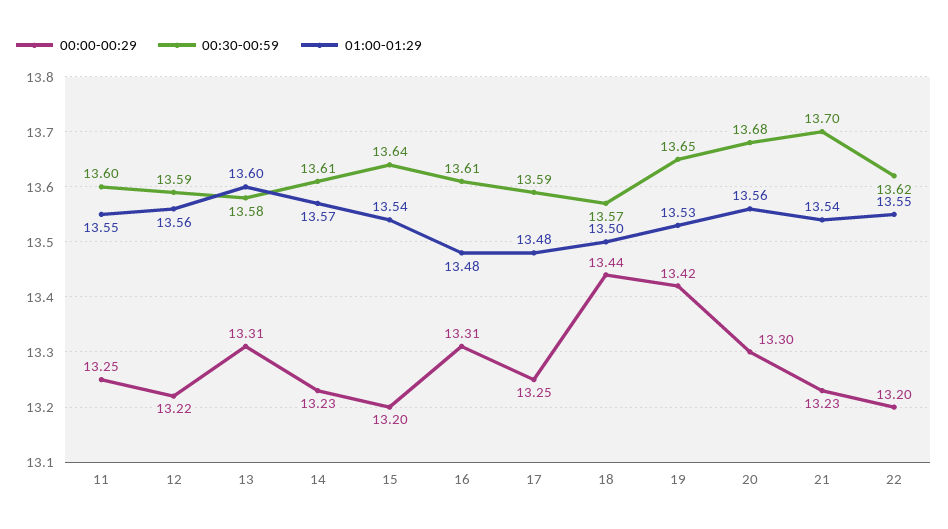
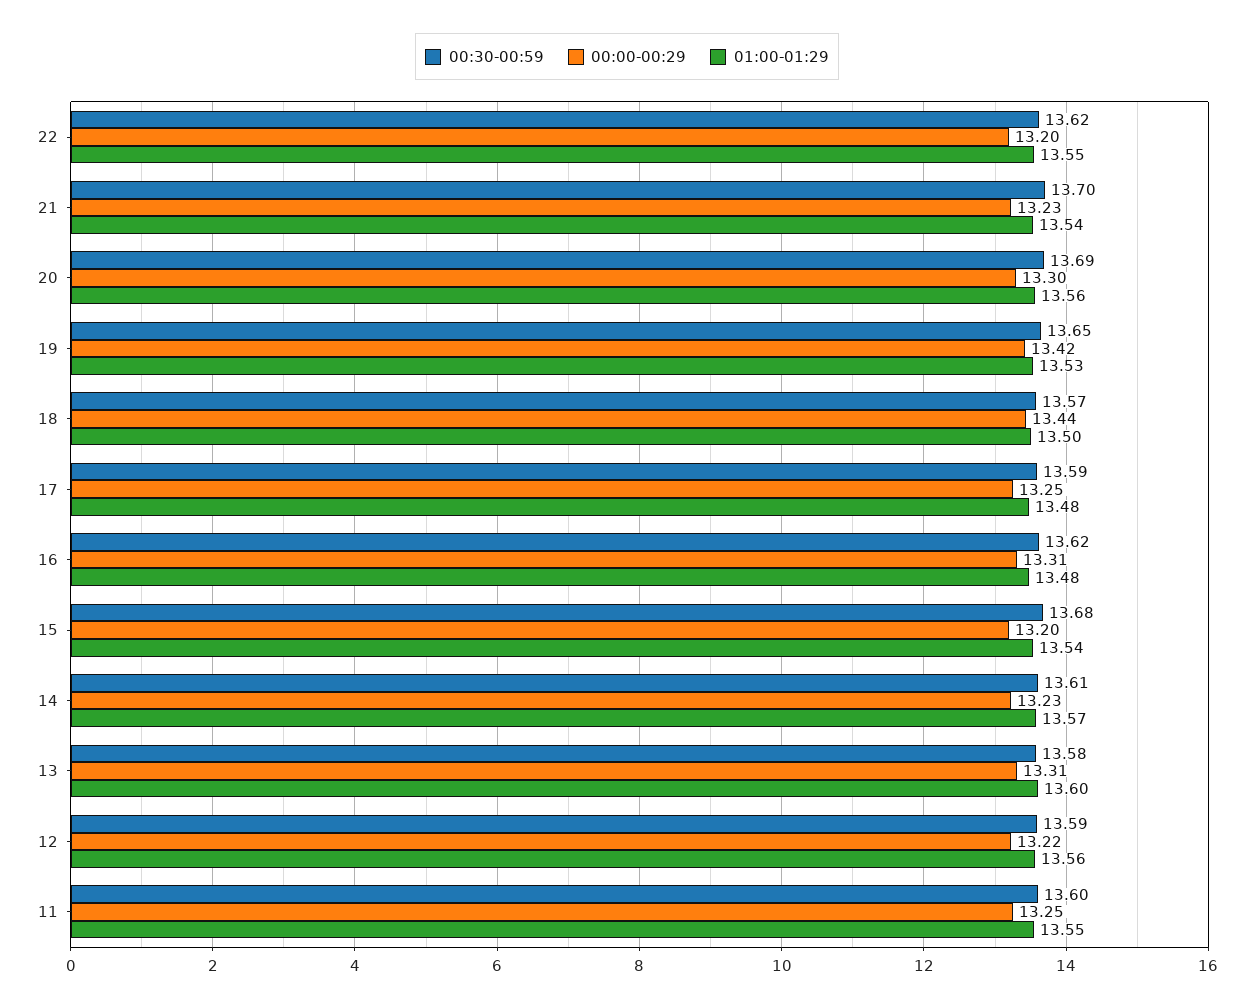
00:30-00:59, 15: 13.64 -> 13.68
00:30-00:59, 16: 13.61 -> 13.62
00:30-00:59, 20: 13.68 -> 13.69

